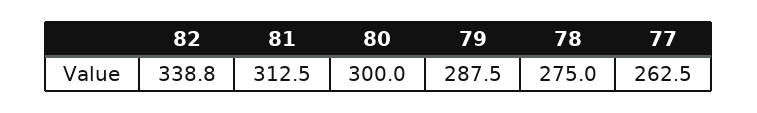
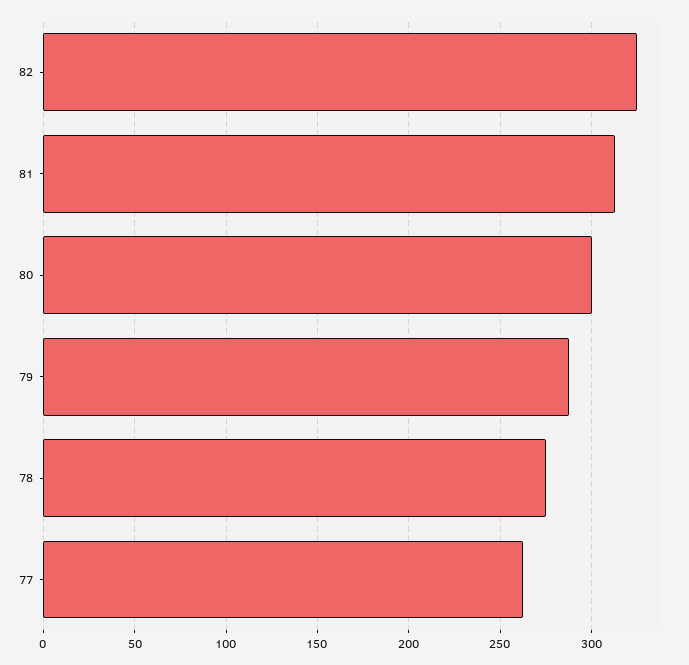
82: 338.8 -> 325

